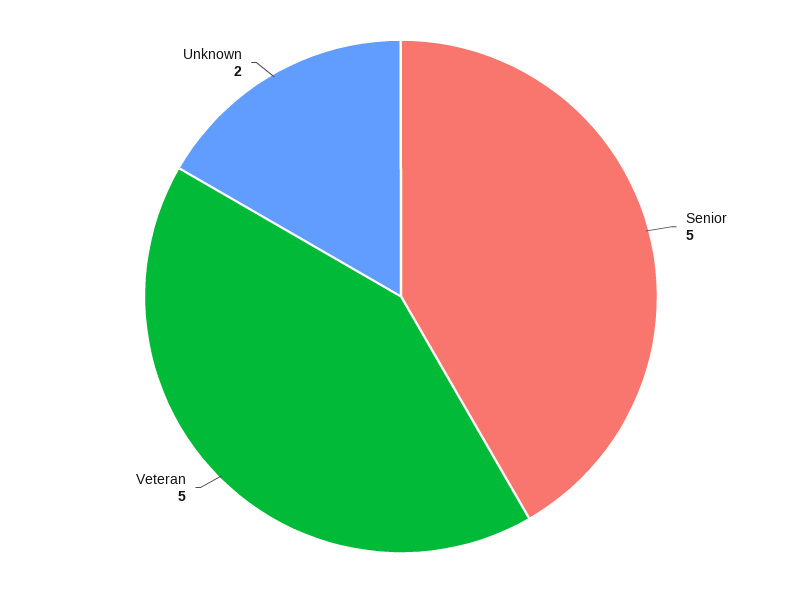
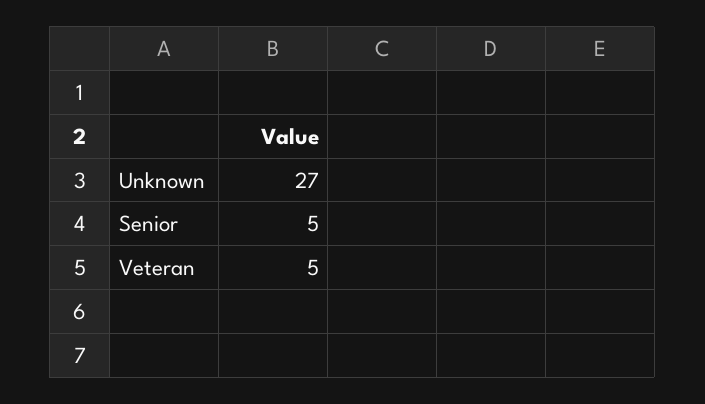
Unknown: 2 -> 27

